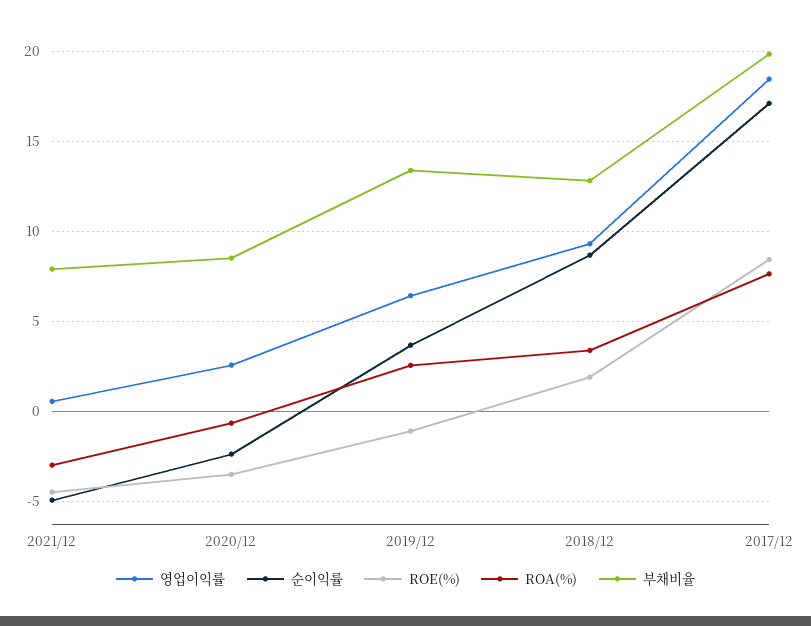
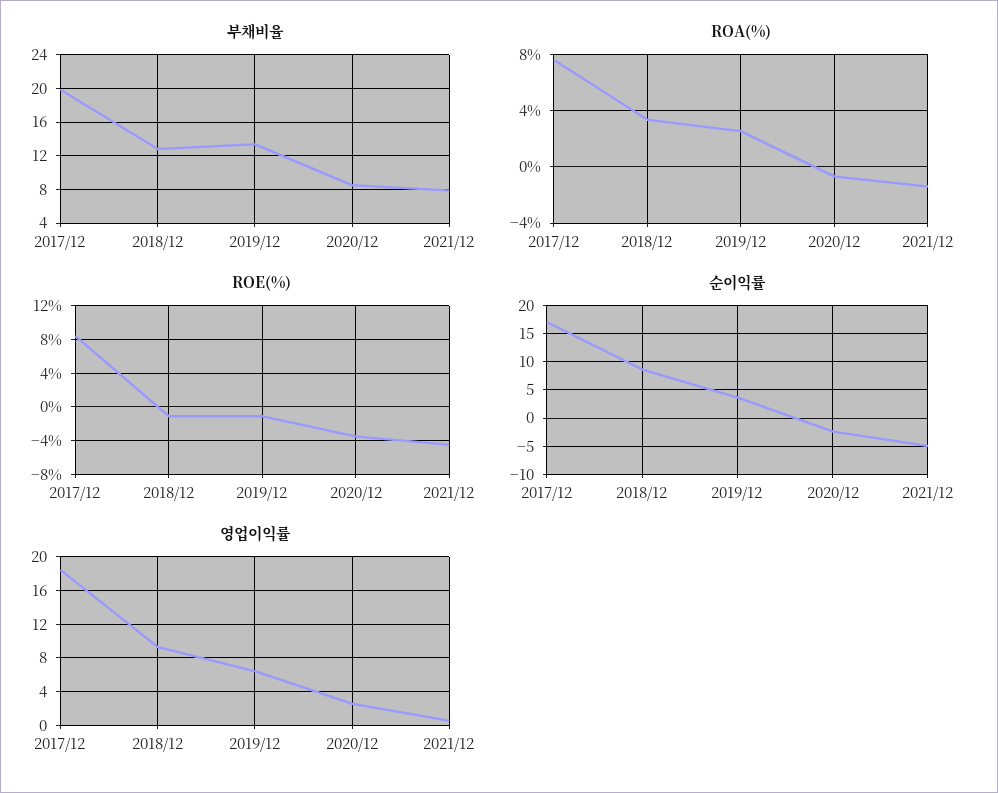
ROA(%), 2021/12: -3 -> -1.5
ROE(%), 2018/12: 2 -> -1

